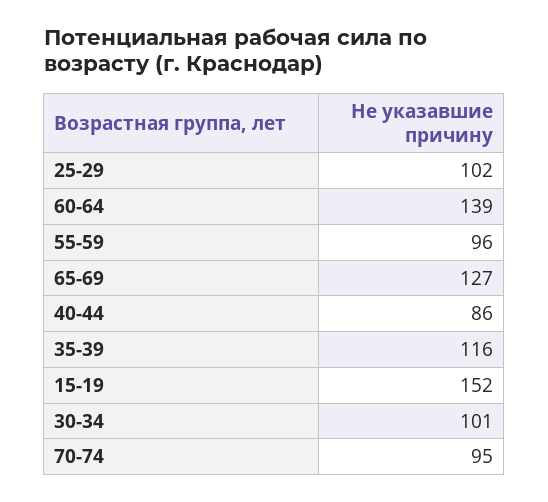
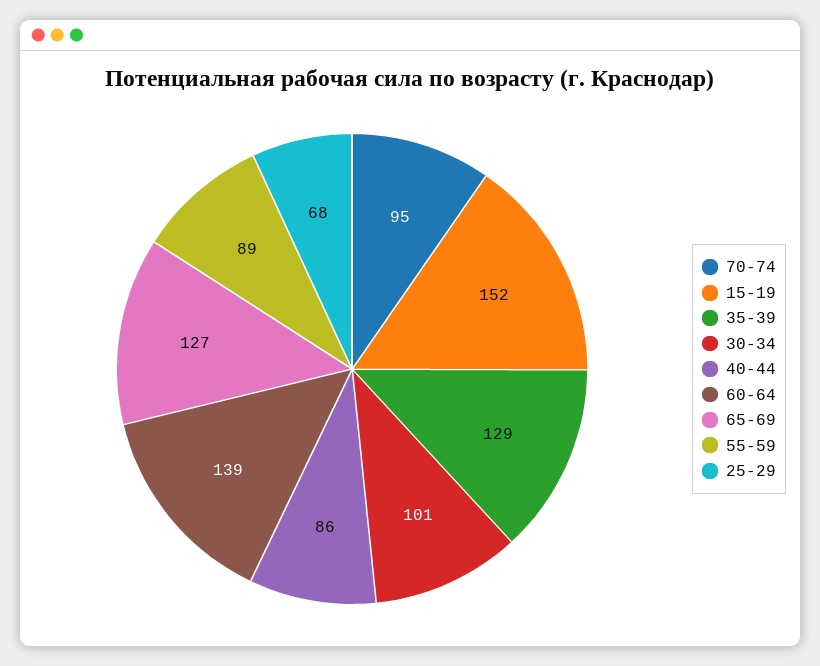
25-29: 102 -> 68
55-59: 96 -> 89
35-39: 116 -> 129

